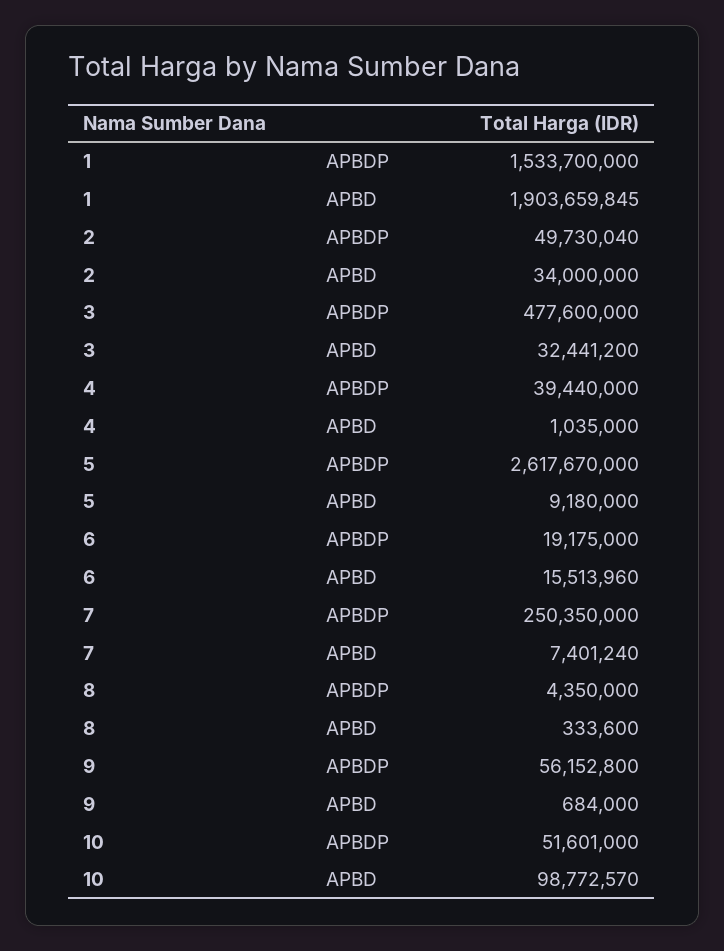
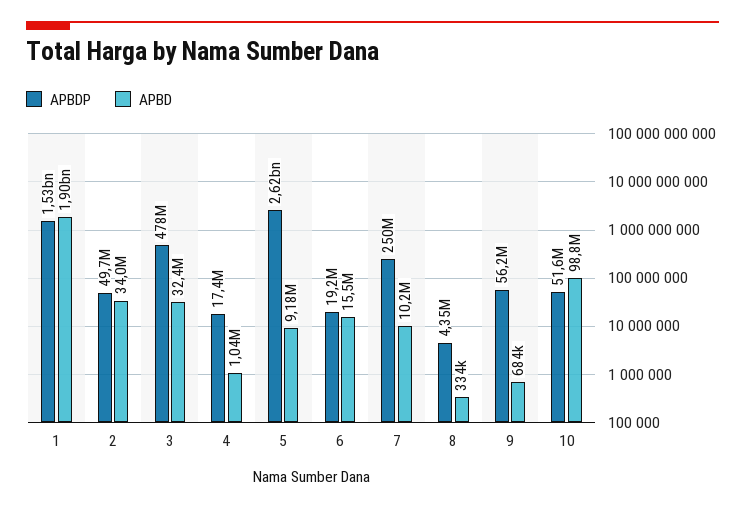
APBDP, 4: 39440000 -> 17400000
APBD, 7: 7401240 -> 10200000

